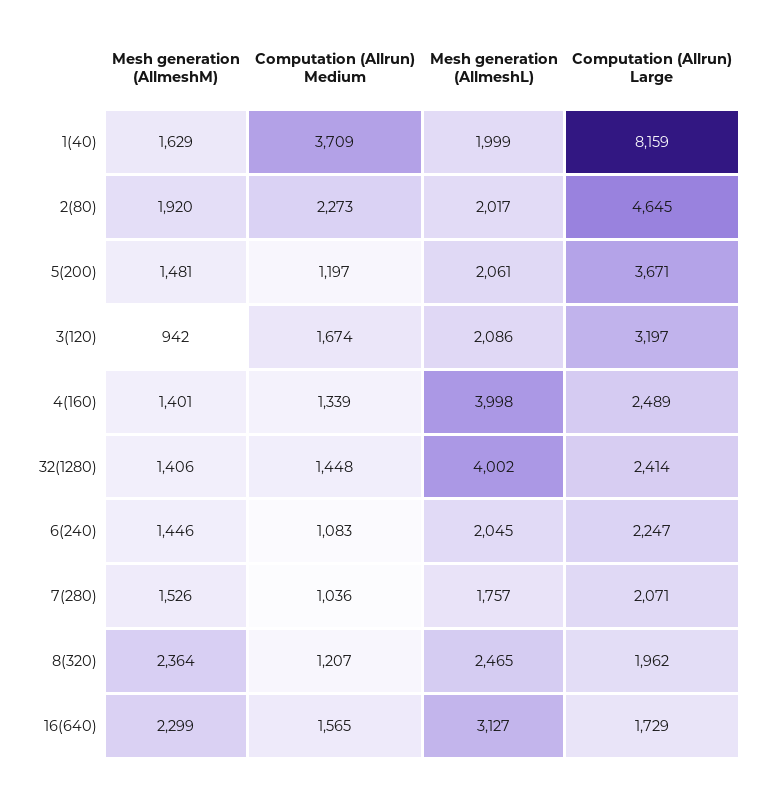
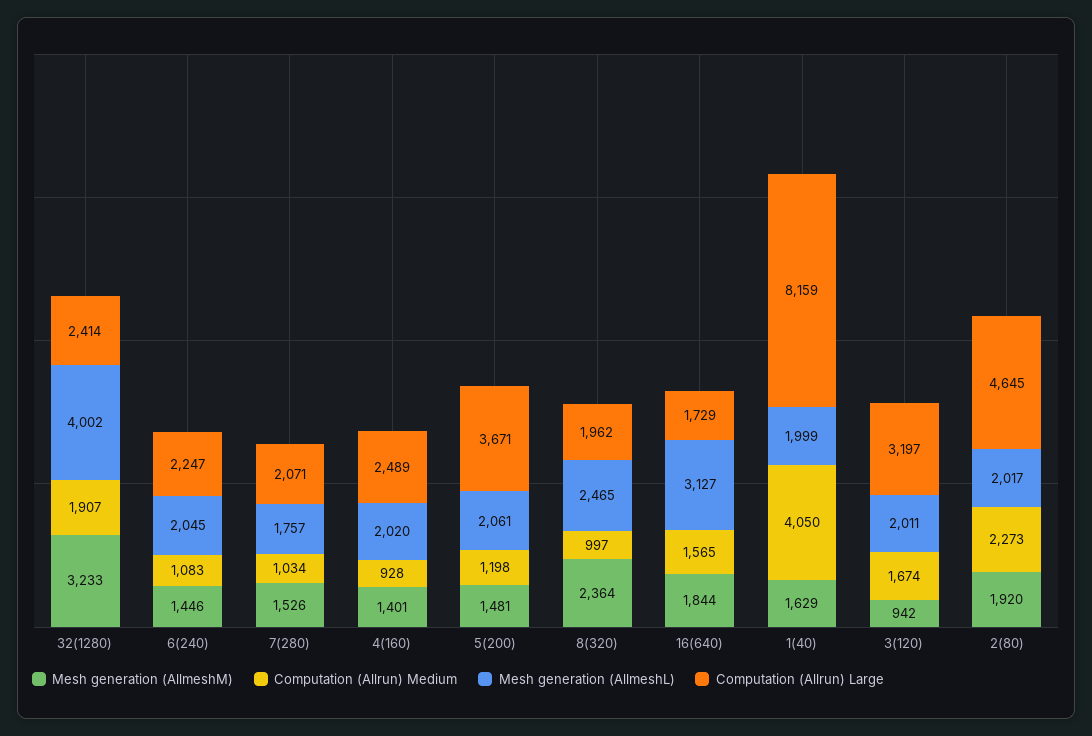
Computation (Allrun) Medium, 1(40): 3709 -> 4050
Computation (Allrun) Medium, 5(200): 1197 -> 1198
Mesh generation (AllmeshL), 3(120): 2086 -> 2011
Computation (Allrun) Medium, 4(160): 1339 -> 928
Mesh generation (AllmeshL), 4(160): 3998 -> 2020
Mesh generation (AllmeshM), 32(1280): 1406 -> 3233
Computation (Allrun) Medium, 32(1280): 1448 -> 1907
Computation (Allrun) Medium, 7(280): 1036 -> 1034
Computation (Allrun) Medium, 8(320): 1207 -> 997
Mesh generation (AllmeshM), 16(640): 2299 -> 1844

